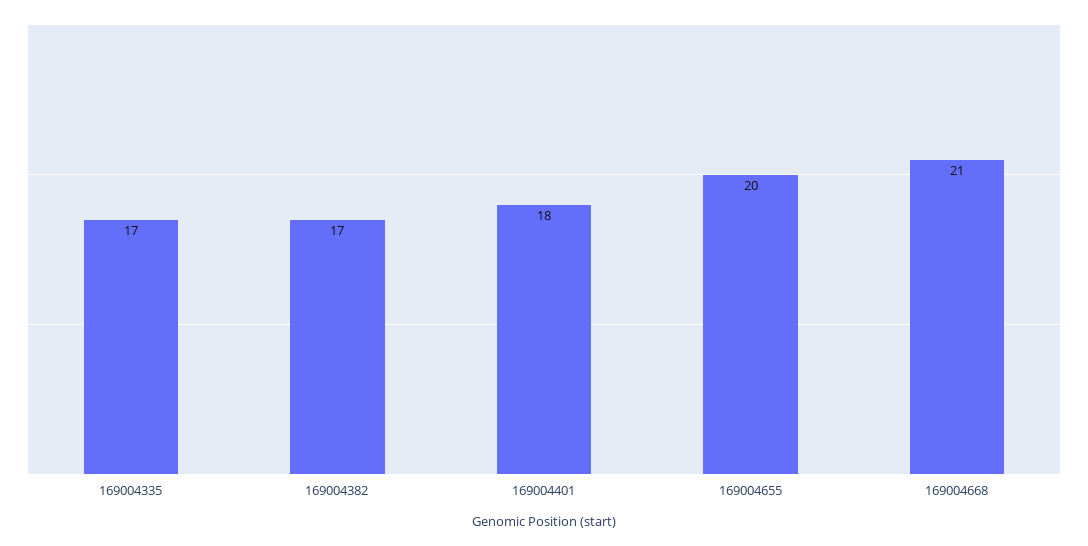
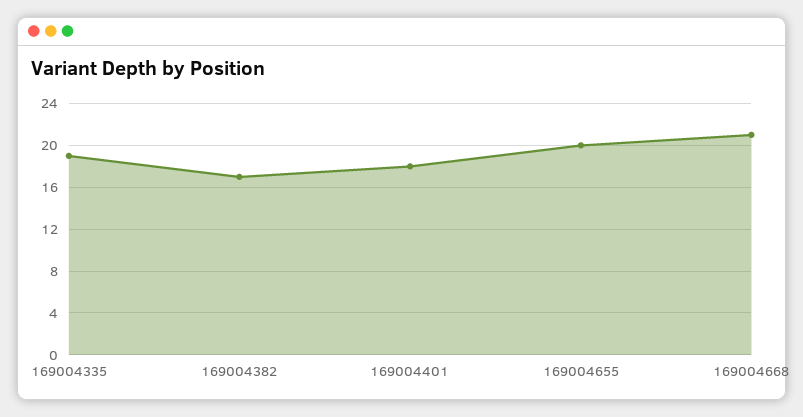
169004335: 17 -> 19

